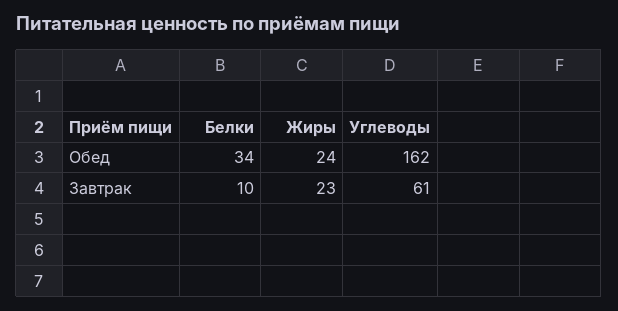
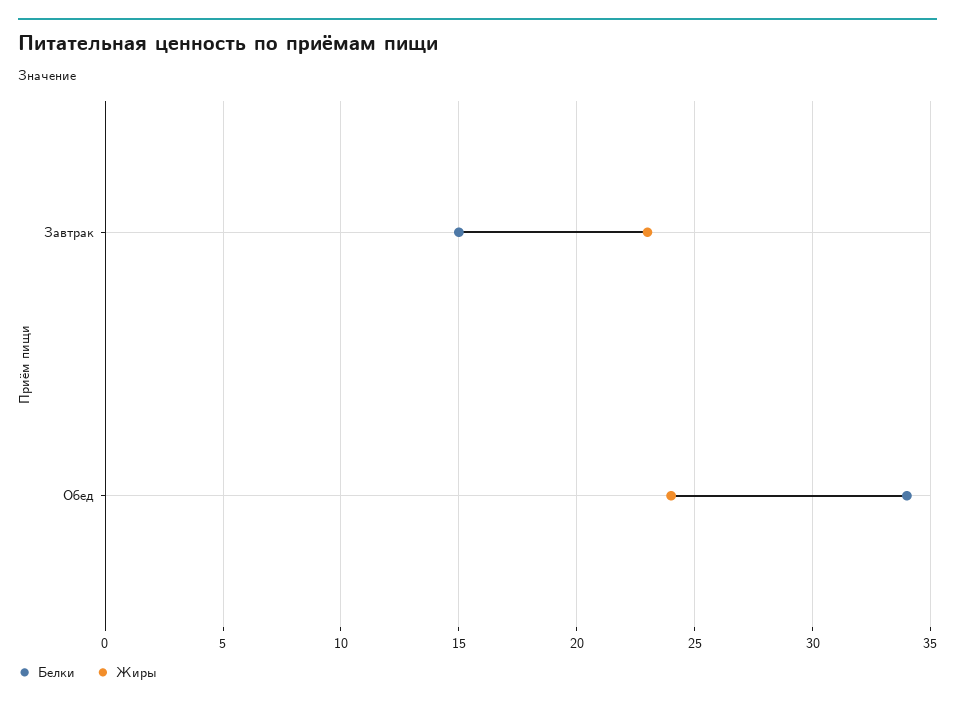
Углеводы, Обед: 162 -> none
Белки, Завтрак: 10 -> 15
Углеводы, Завтрак: 61 -> none

